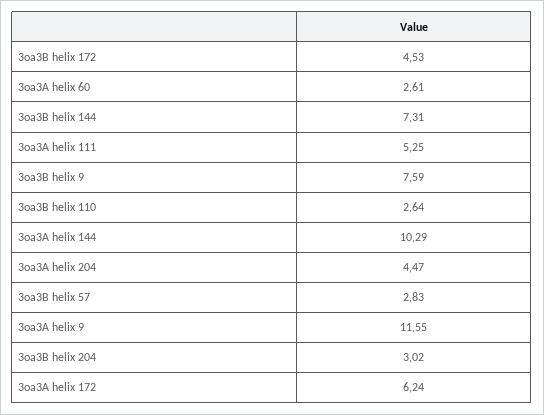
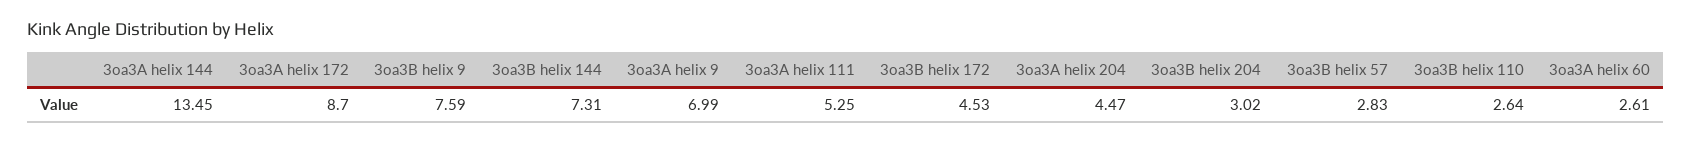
3oa3A helix 144: 10.29 -> 13.45
3oa3A helix 9: 11.55 -> 6.99
3oa3A helix 172: 6.24 -> 8.7

